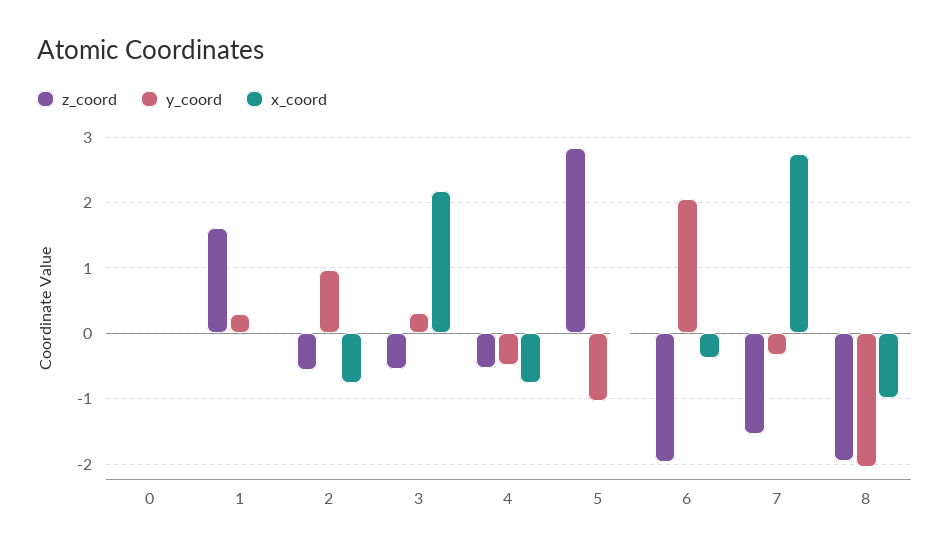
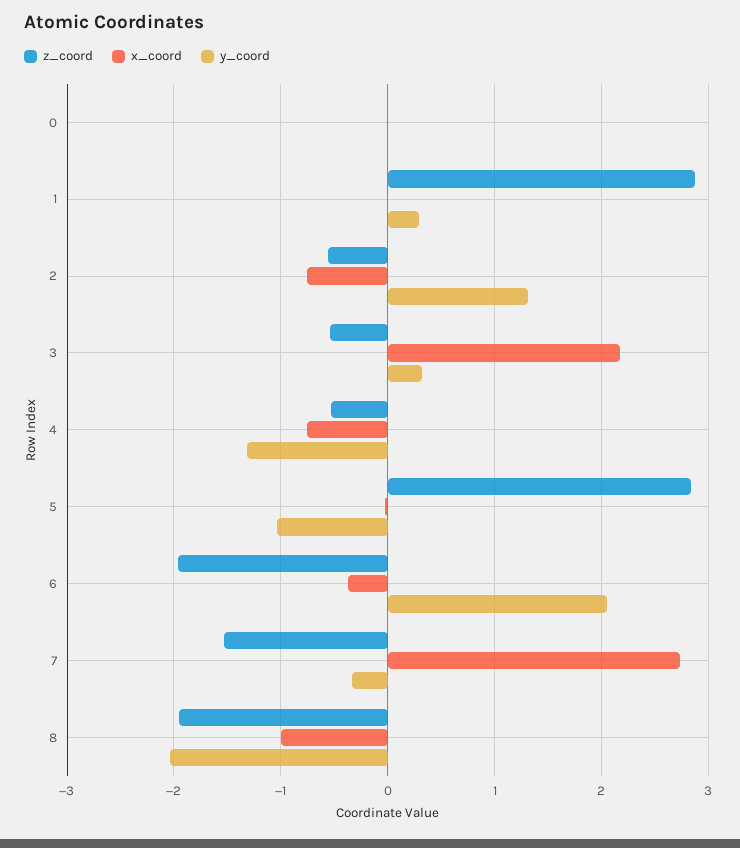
z_coord, 1: 1.6 -> 2.9
y_coord, 2: 1 -> 1.3
y_coord, 4: -0.5 -> -1.3

